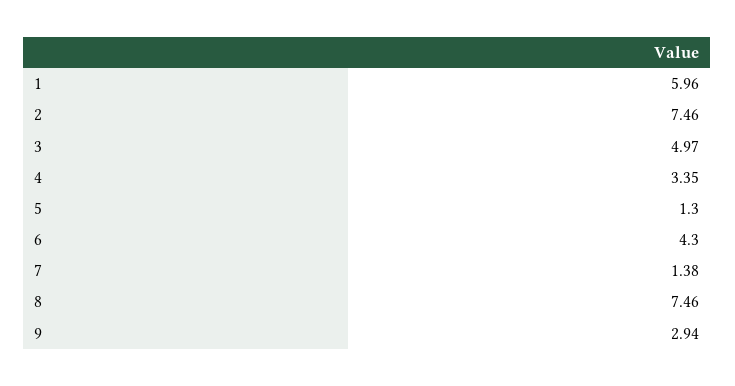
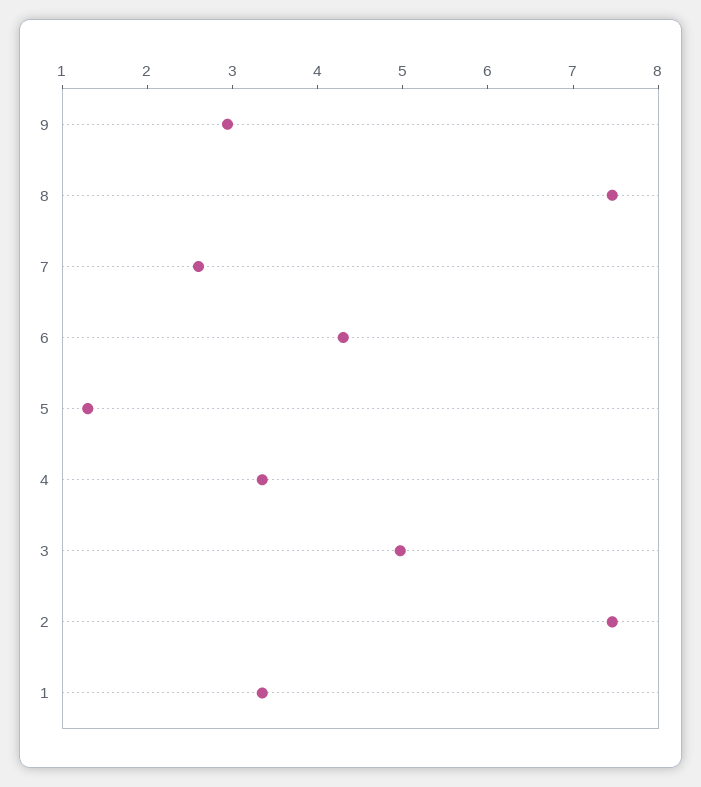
1: 5.96 -> 3.4
7: 1.38 -> 2.6

